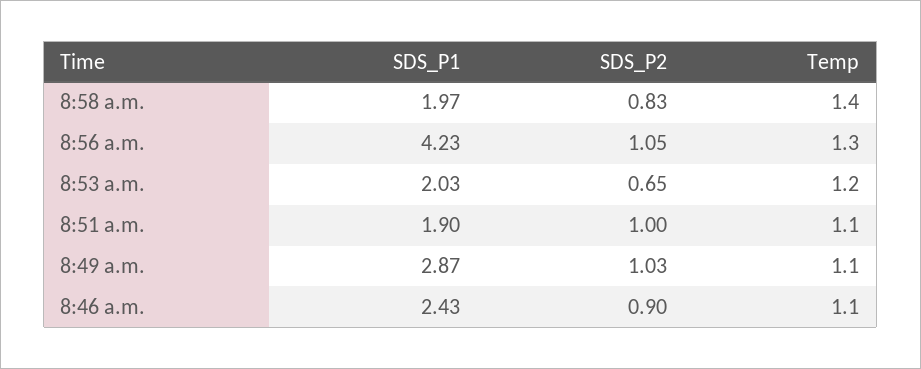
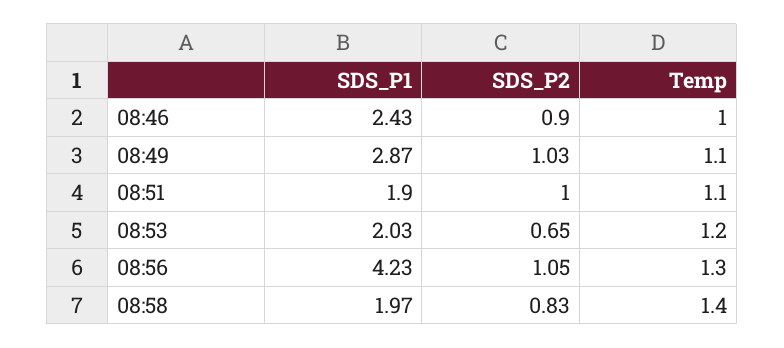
Temp, 8:46 a.m.: 1.1 -> 1

